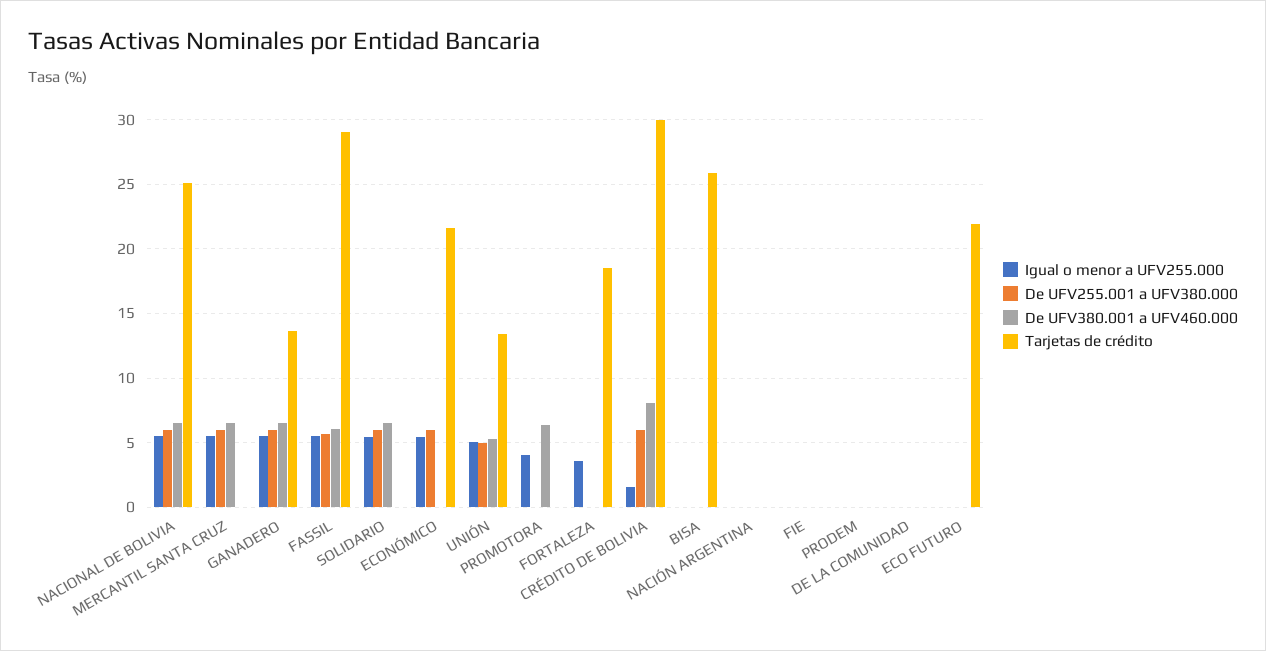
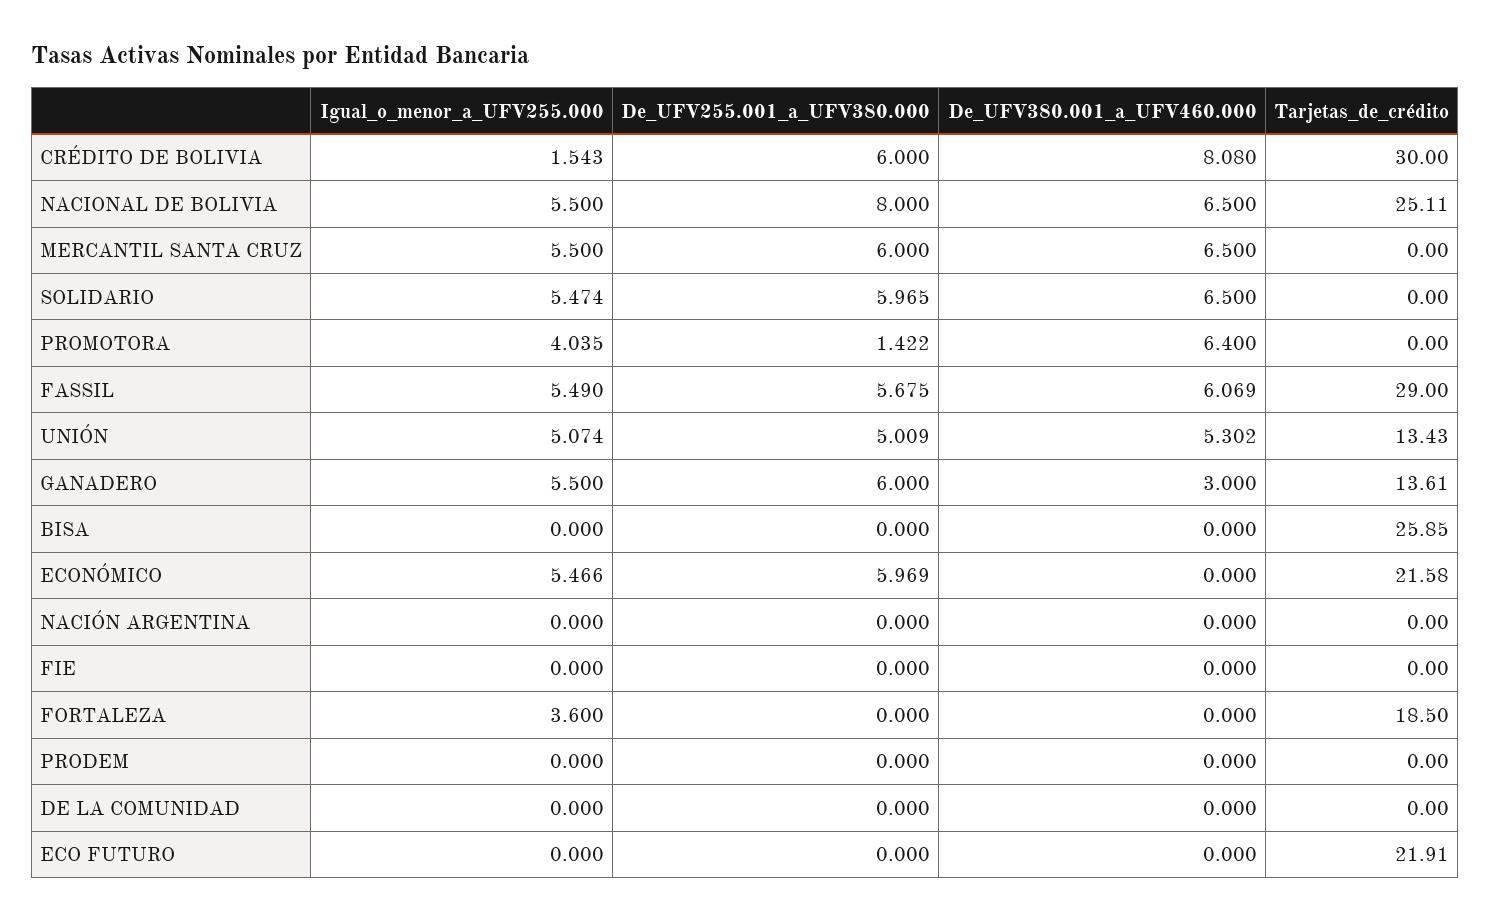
De UFV255.001 a UFV380.000, NACIONAL DE BOLIVIA: 6 -> 8
De UFV380.001 a UFV460.000, GANADERO: 6.5 -> 3
De UFV255.001 a UFV380.000, PROMOTORA: 0 -> 1.422

